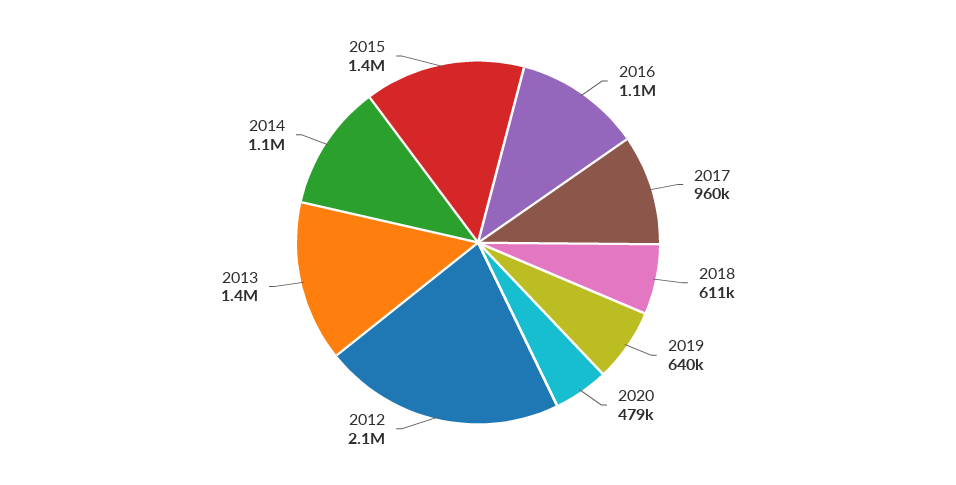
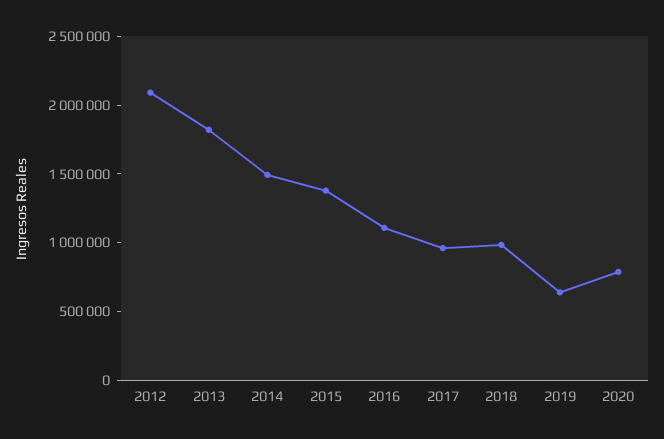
2018: 611000 -> 1000000
2020: 479000 -> 800000
2013: 1400000 -> 1800000
2014: 1100000 -> 1500000

